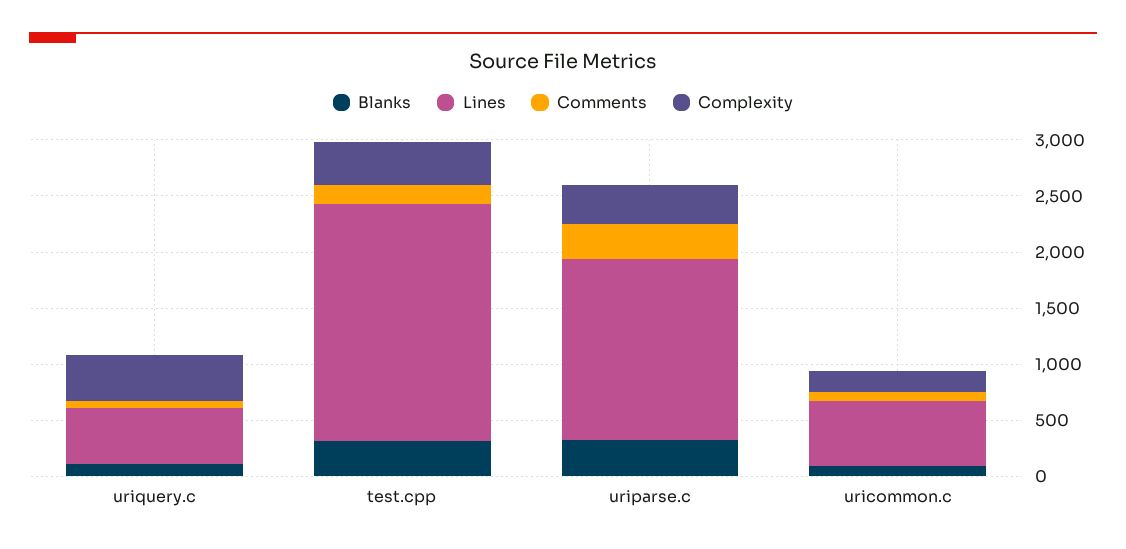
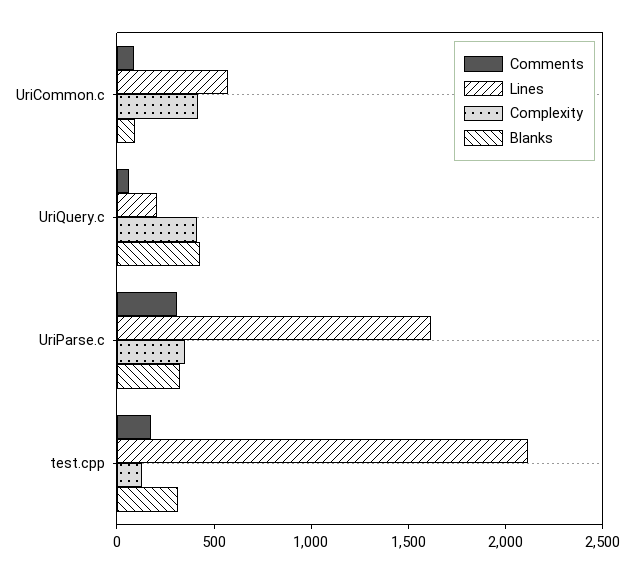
Blanks, uriquery.c: 100 -> 400
Lines, uriquery.c: 500 -> 200
Complexity, test.cpp: 400 -> 100
Complexity, uricommon.c: 200 -> 400

